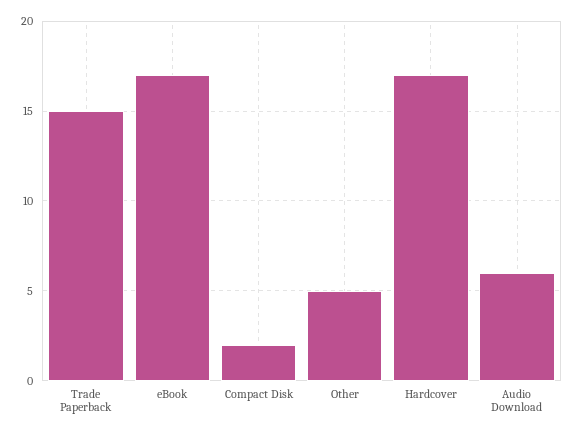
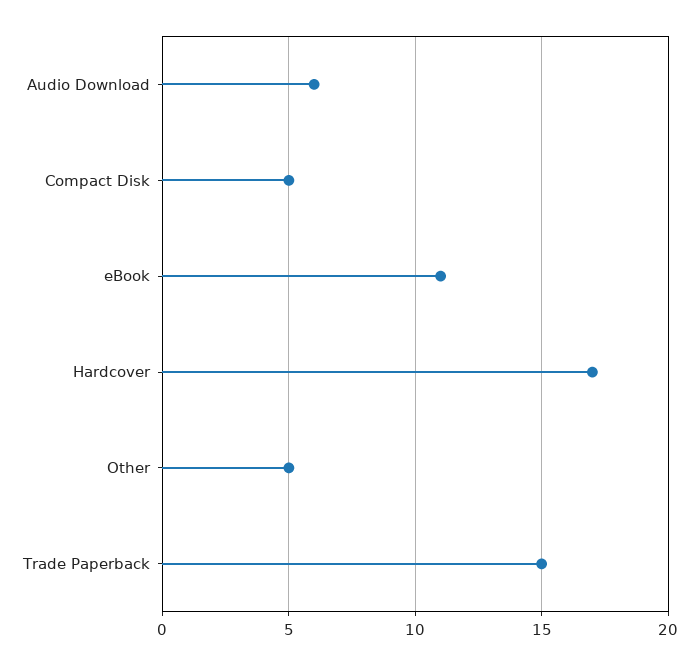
eBook: 17 -> 11
Compact Disk: 2 -> 5

